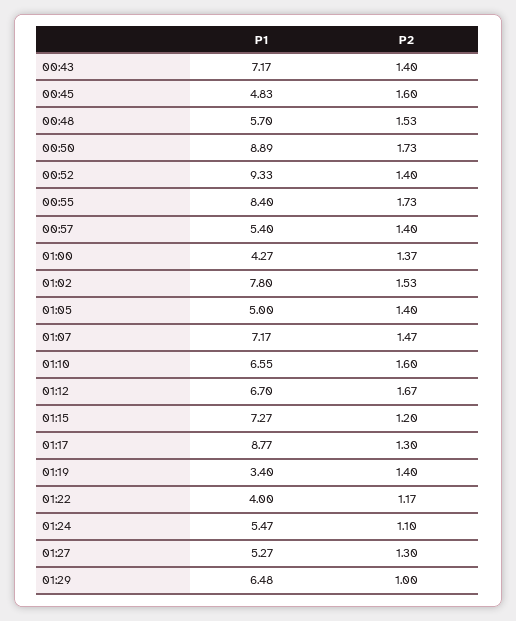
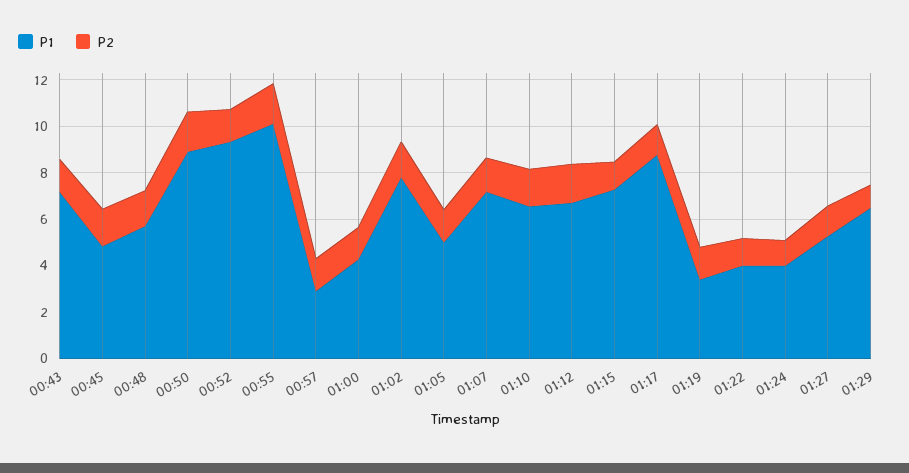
P1, 00:55: 8.4 -> 10
P1, 00:57: 5.4 -> 3
P1, 01:24: 5.47 -> 4

